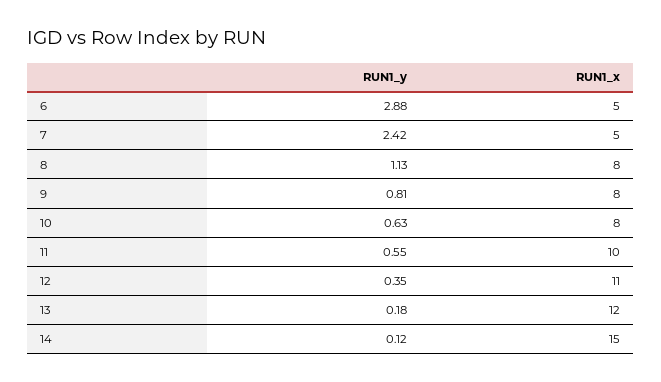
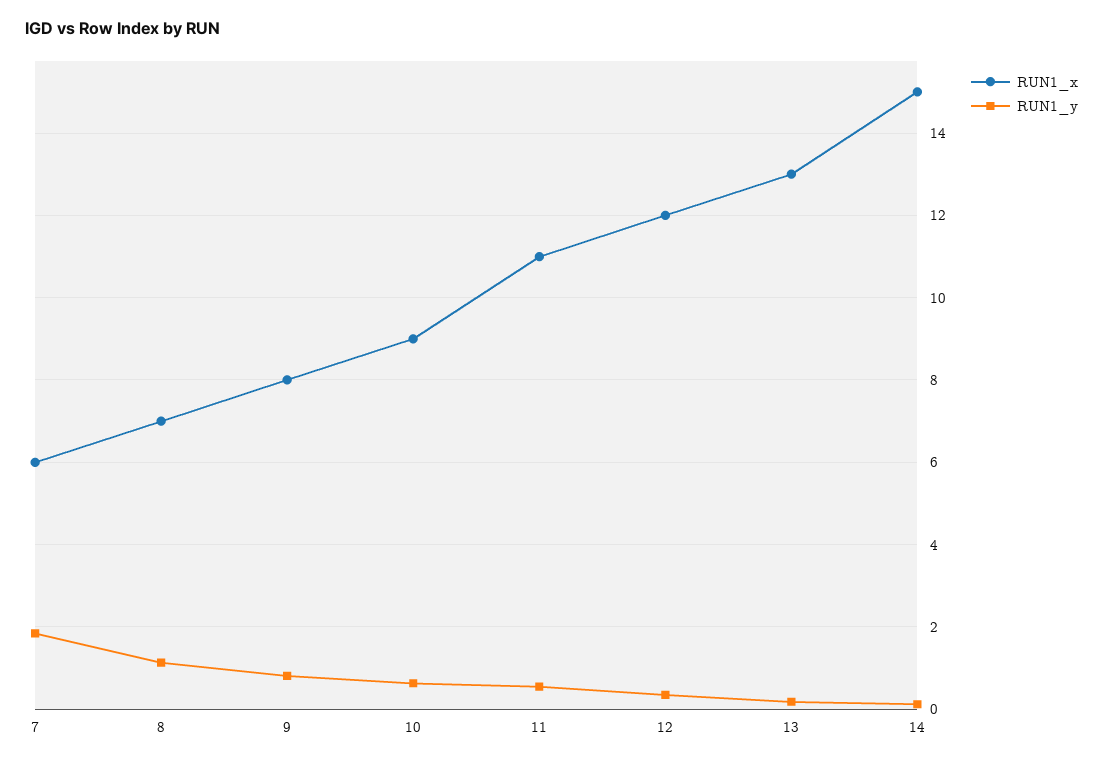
RUN1_y, 6: 2.88 -> none
RUN1_x, 6: 5 -> none
RUN1_y, 7: 2.42 -> 1.8
RUN1_x, 7: 5 -> 6
RUN1_x, 8: 8 -> 7
RUN1_x, 10: 8 -> 9
RUN1_x, 11: 10 -> 11
RUN1_x, 12: 11 -> 12
RUN1_x, 13: 12 -> 13

